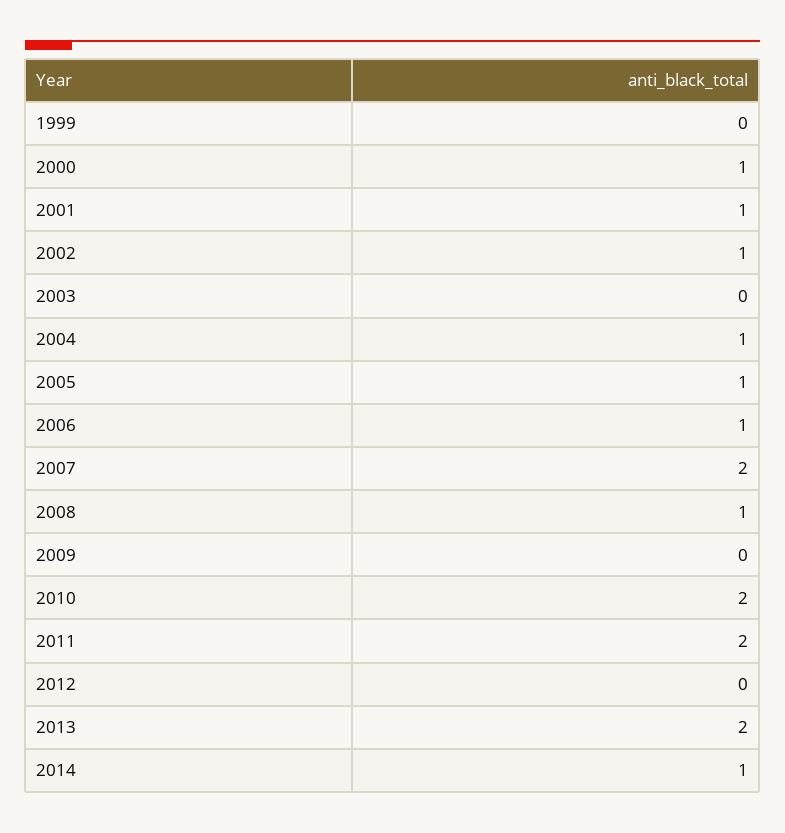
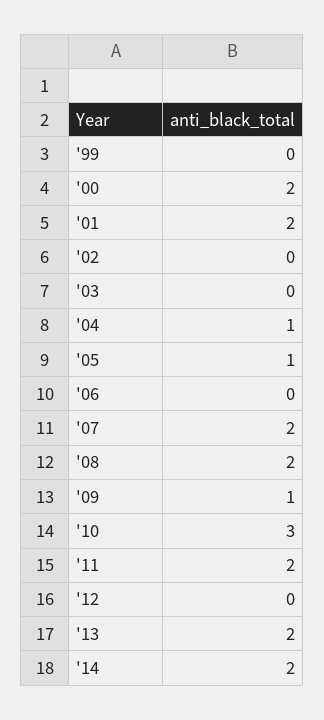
2000: 1 -> 2
2001: 1 -> 2
2002: 1 -> 0
2006: 1 -> 0
2008: 1 -> 2
2009: 0 -> 1
2010: 2 -> 3
2014: 1 -> 2

